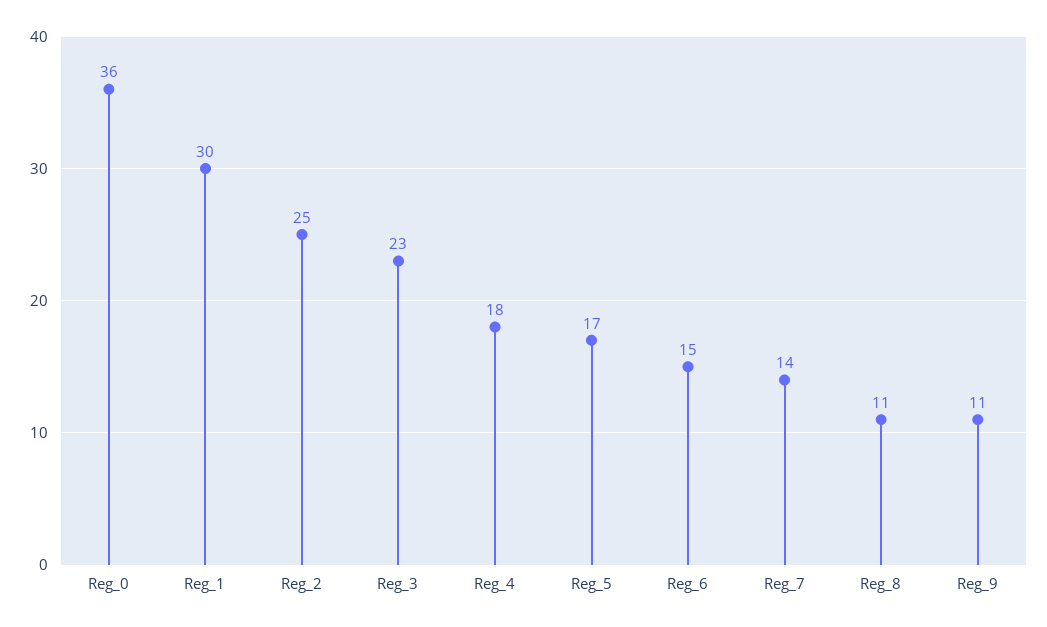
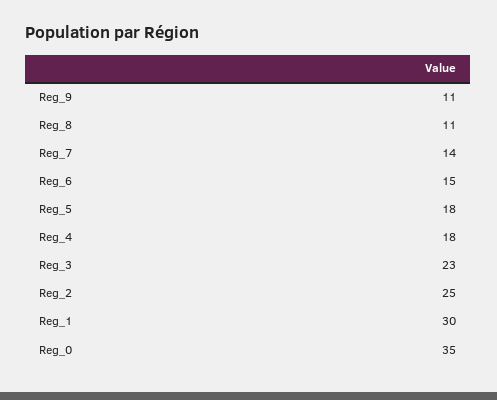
Reg_0: 36 -> 35
Reg_5: 17 -> 18

